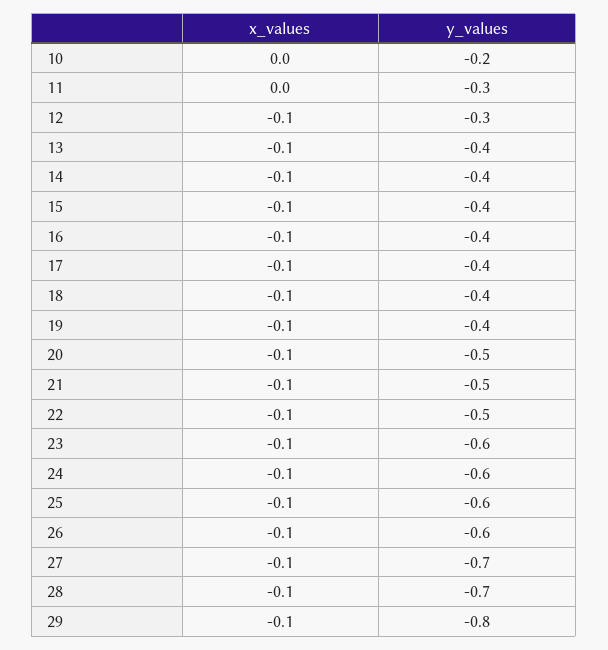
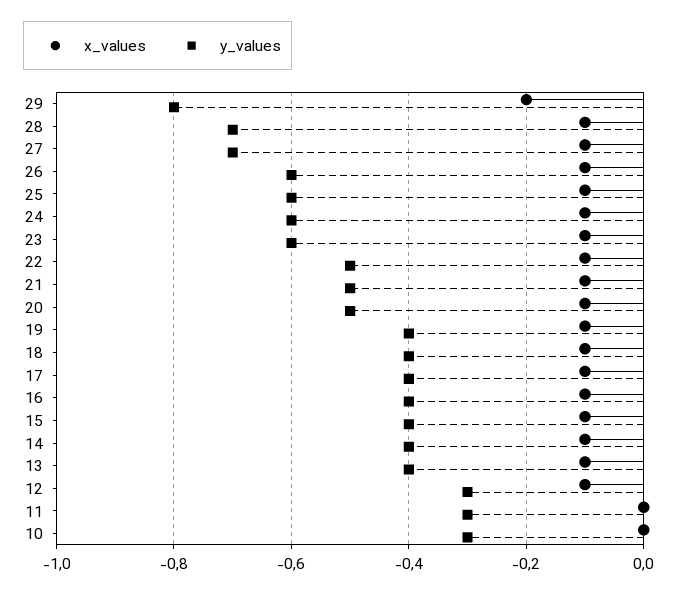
y_values, 10: -0.2 -> -0.3
x_values, 29: -0.1 -> -0.2

